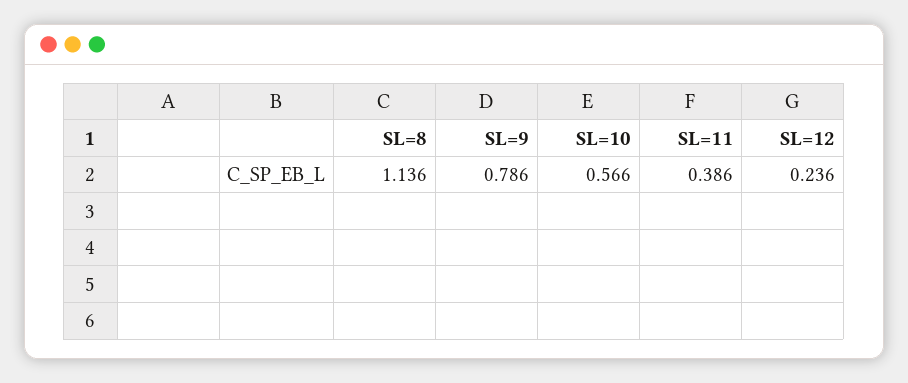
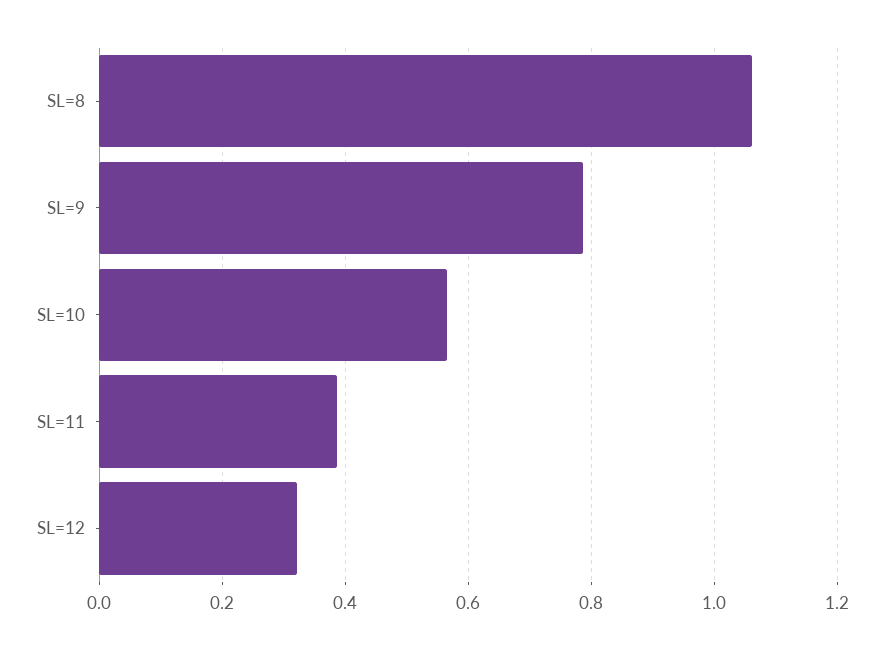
SL=8: 1.136 -> 1.06
SL=12: 0.236 -> 0.32

